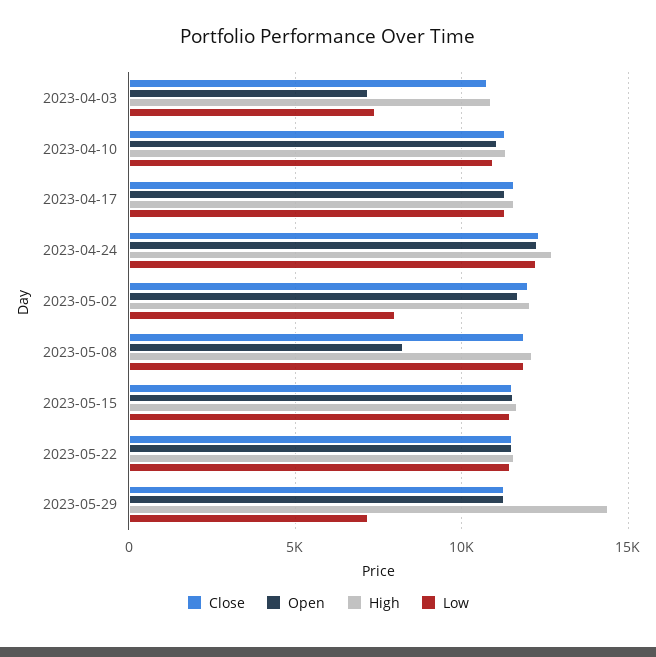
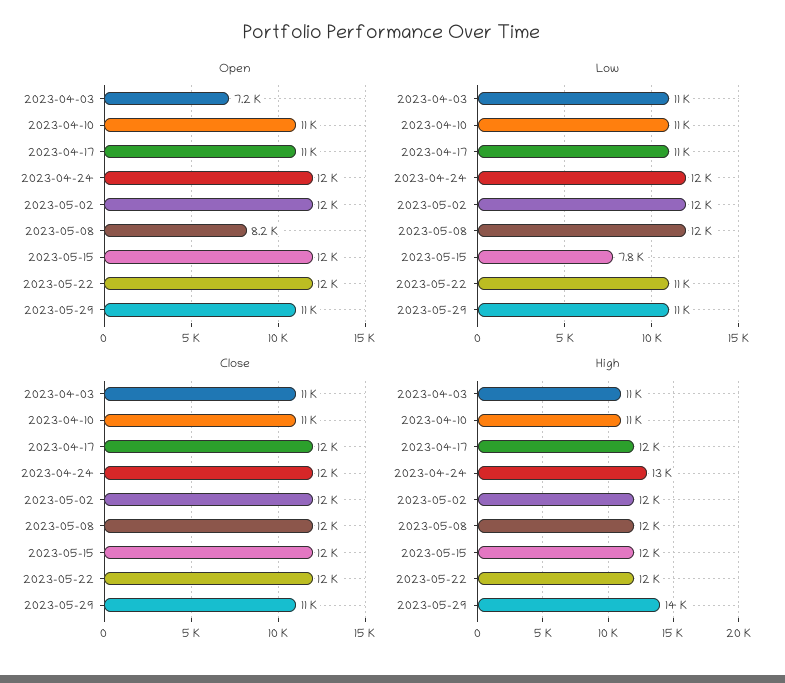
Low, 2023-04-03: 7500 -> 11000
Low, 2023-05-02: 8000 -> 12000
Low, 2023-05-15: 11500 -> 7800
Low, 2023-05-29: 7000 -> 11000

